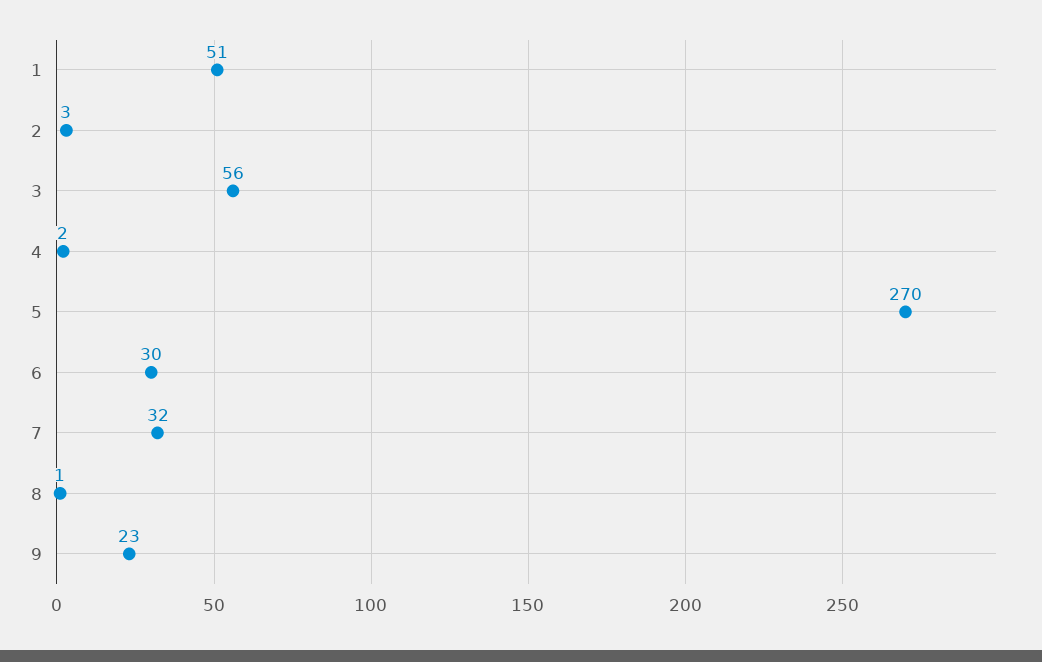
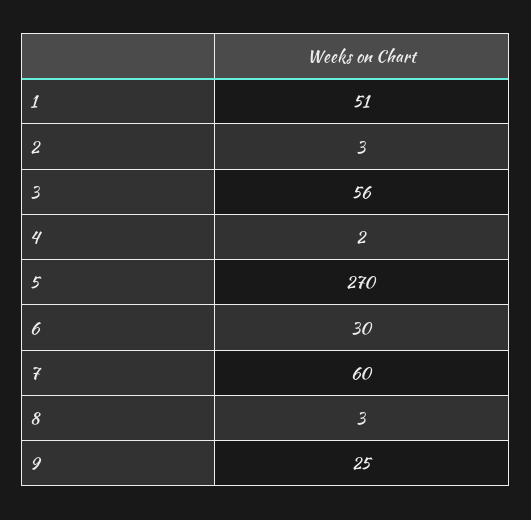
7: 32 -> 60
8: 1 -> 3
9: 23 -> 25

